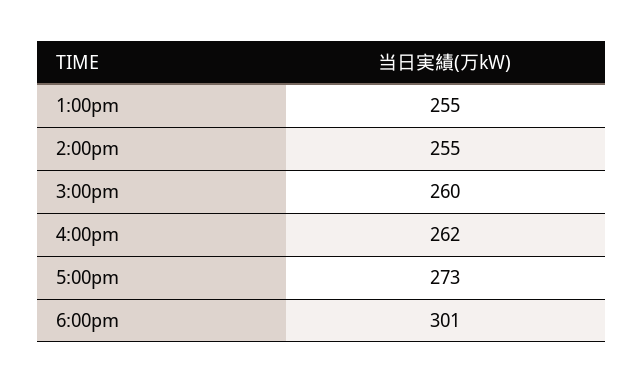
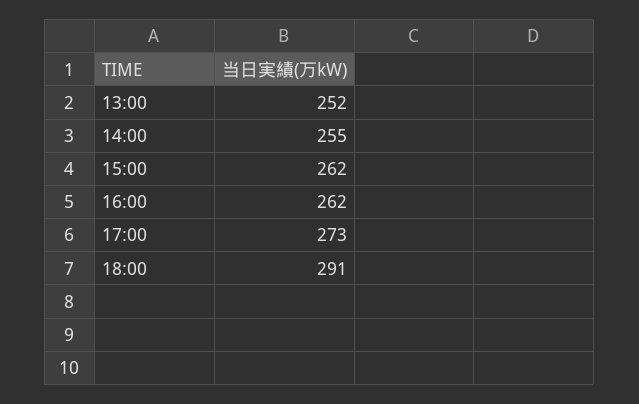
1:00pm: 255 -> 252
3:00pm: 260 -> 262
6:00pm: 301 -> 291

